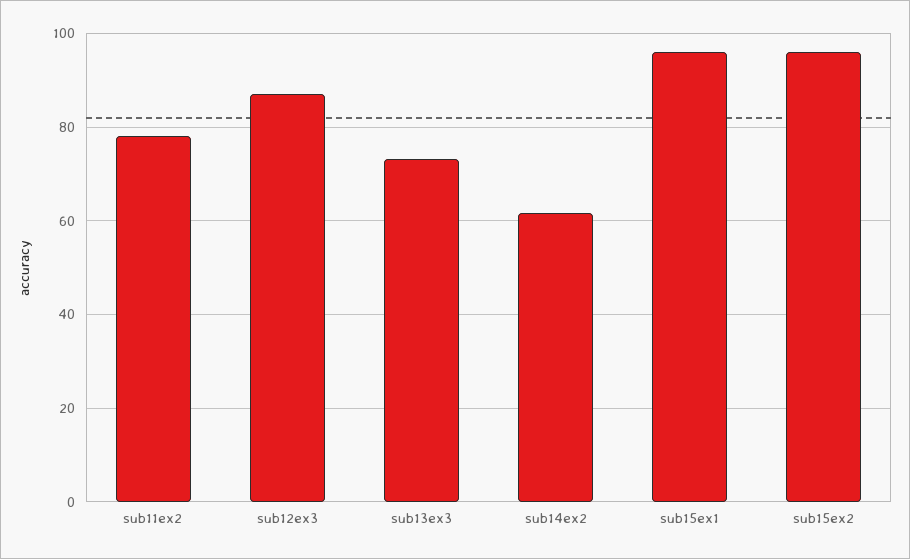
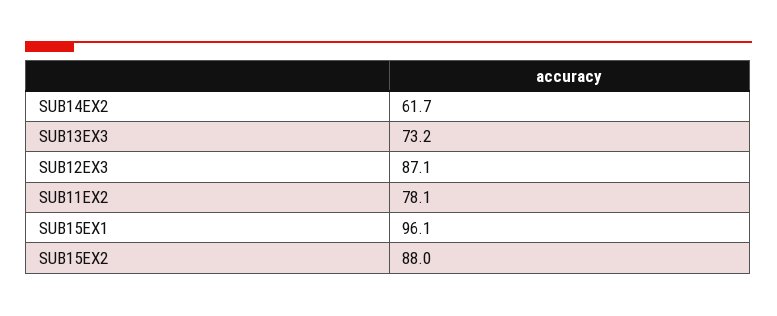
sub15ex2: 96 -> 88

